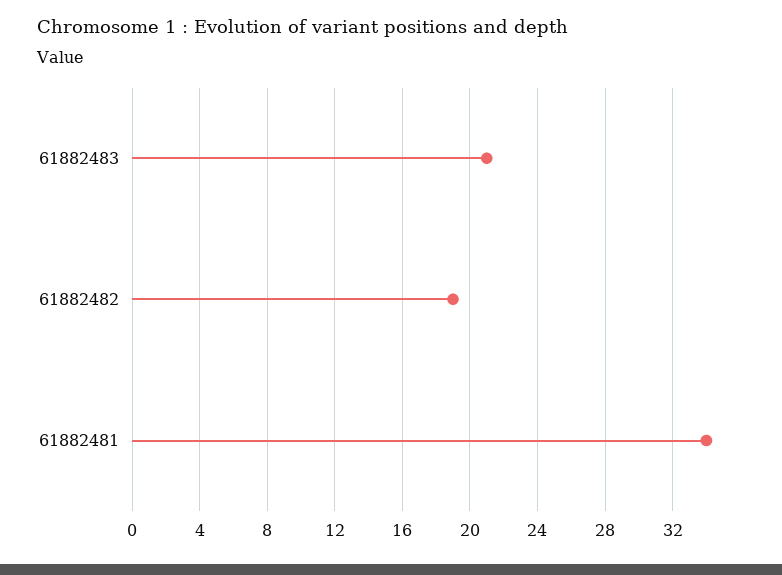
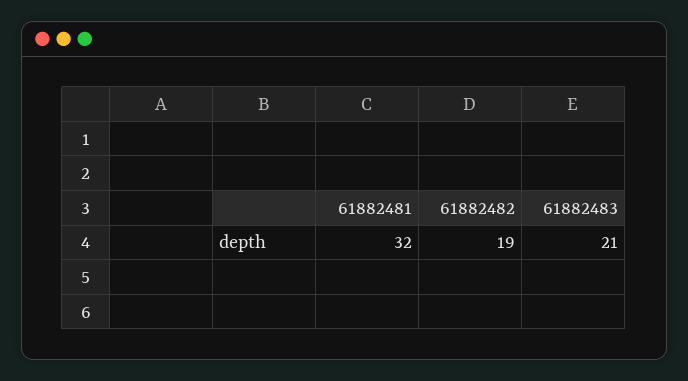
61882481: 34 -> 32

